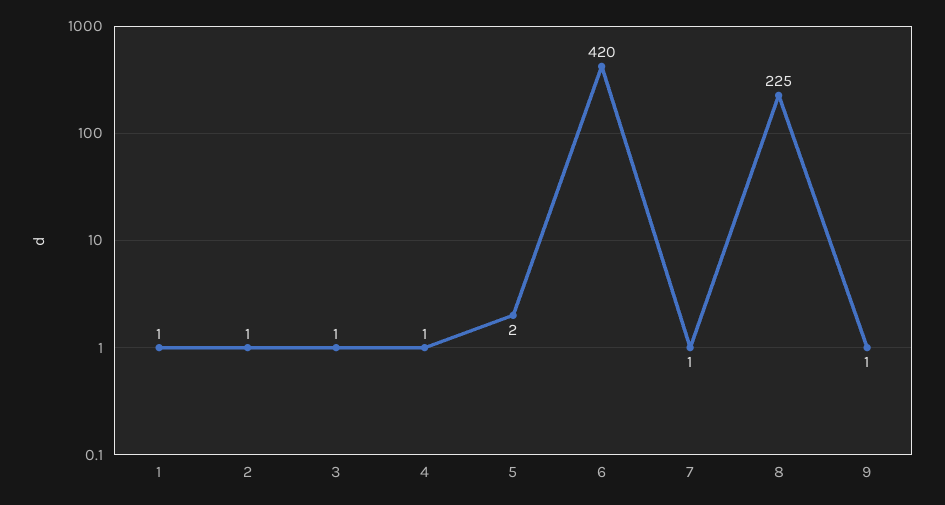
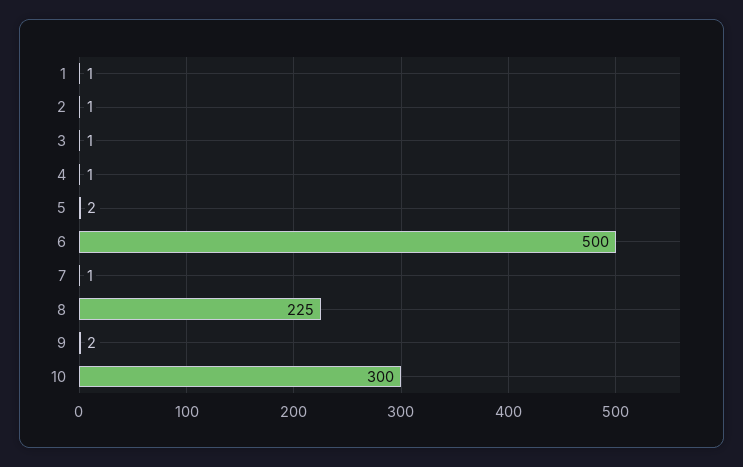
6: 420 -> 500
9: 1 -> 2
10: none -> 300

